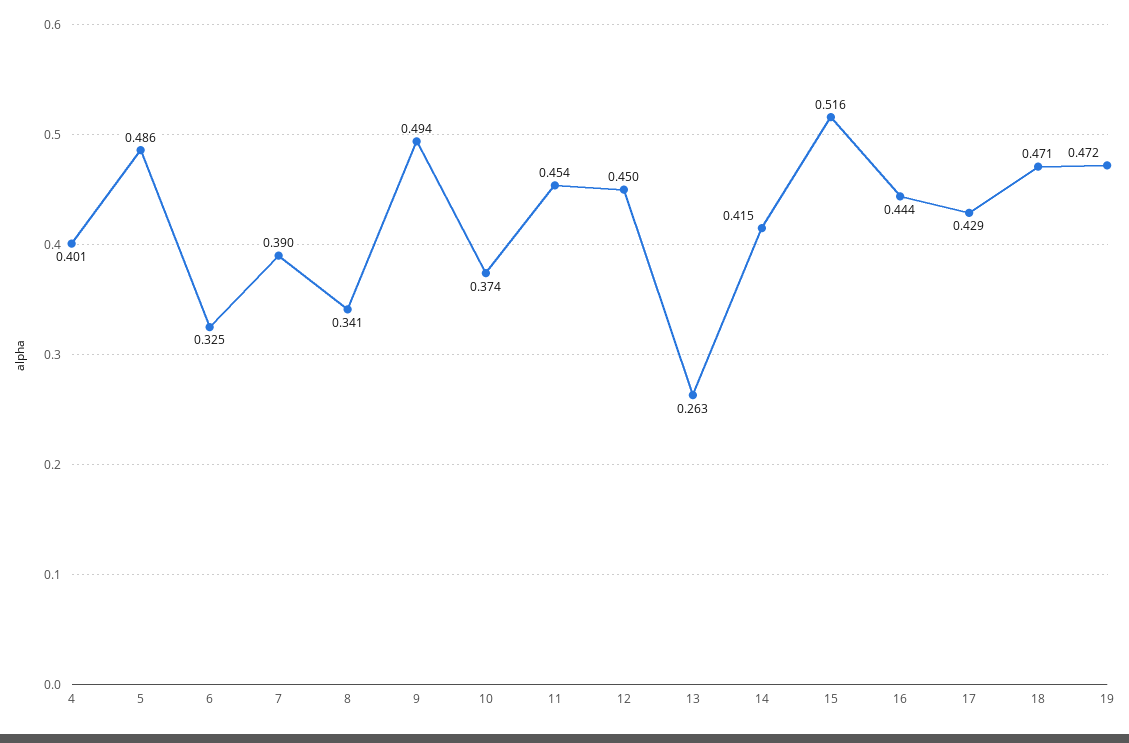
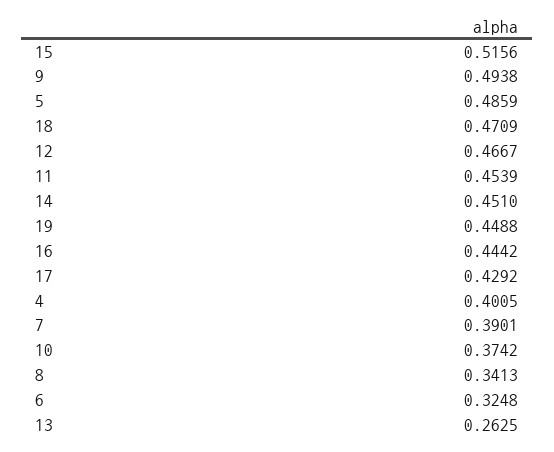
12: 0.45 -> 0.4667
14: 0.415 -> 0.451
19: 0.472 -> 0.4488

